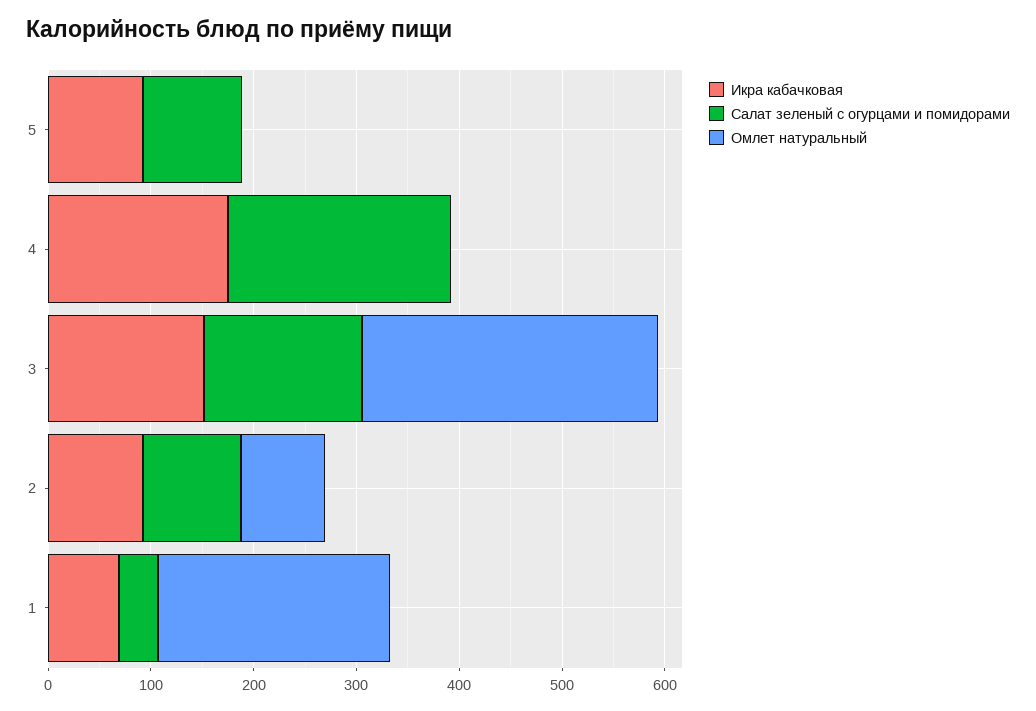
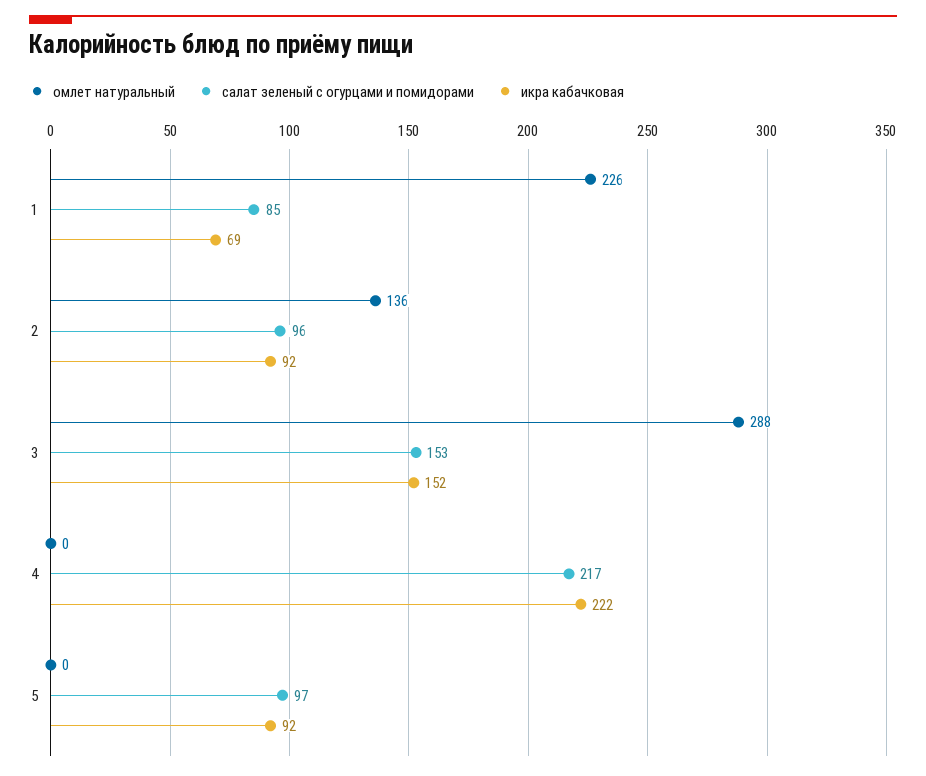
Икра кабачковая, 4: 180 -> 222
Омлет натуральный, 2: 80 -> 136
Салат зеленый с огурцами и помидорами, 1: 40 -> 85

